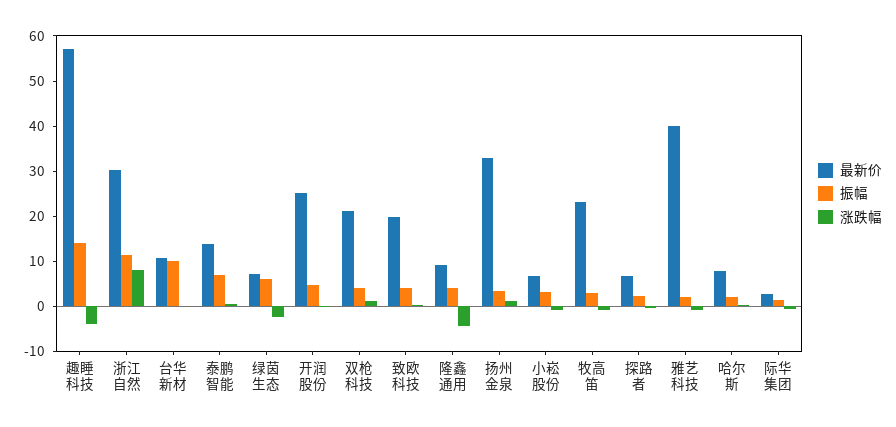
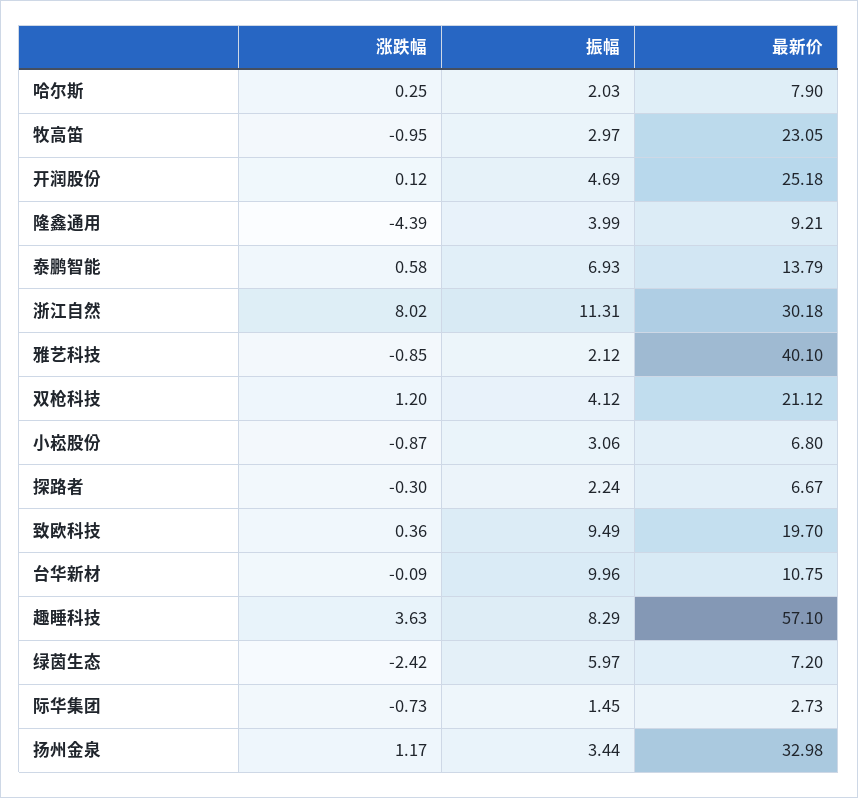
振幅, 趣睡科技: 14 -> 8.29
涨跌幅, 趣睡科技: -4 -> 3.63
振幅, 致欧科技: 4 -> 9.49

